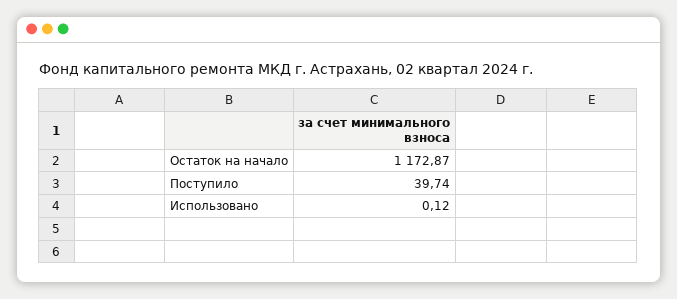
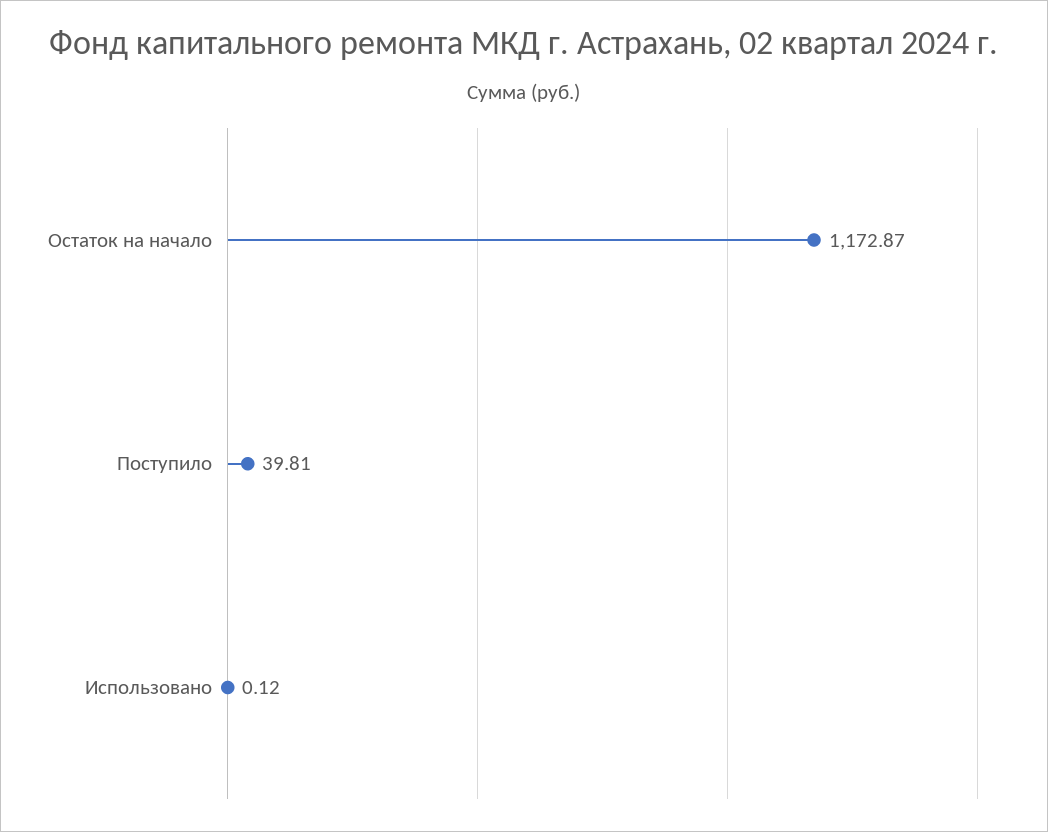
Поступило: 39.74 -> 39.81

